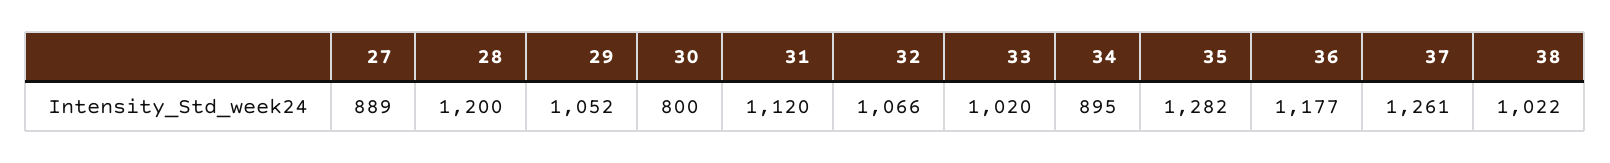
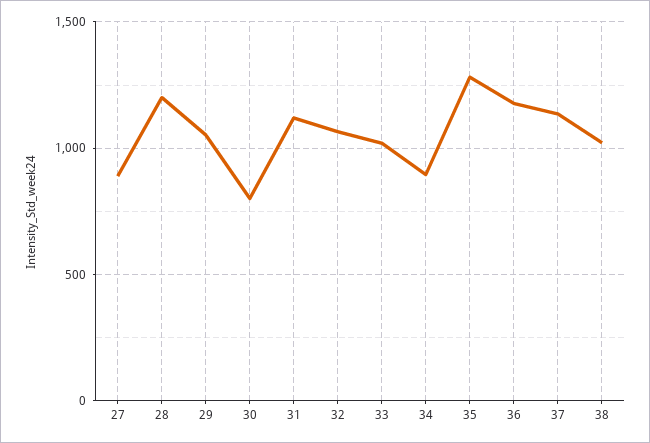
37: 1261 -> 1150

